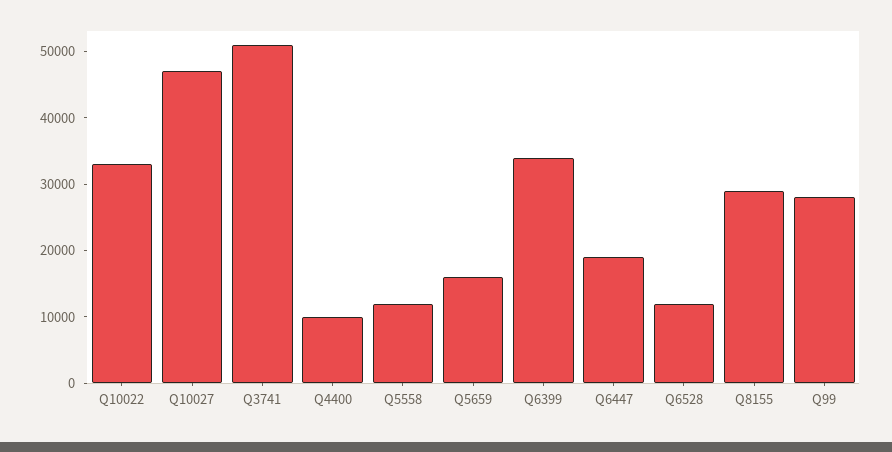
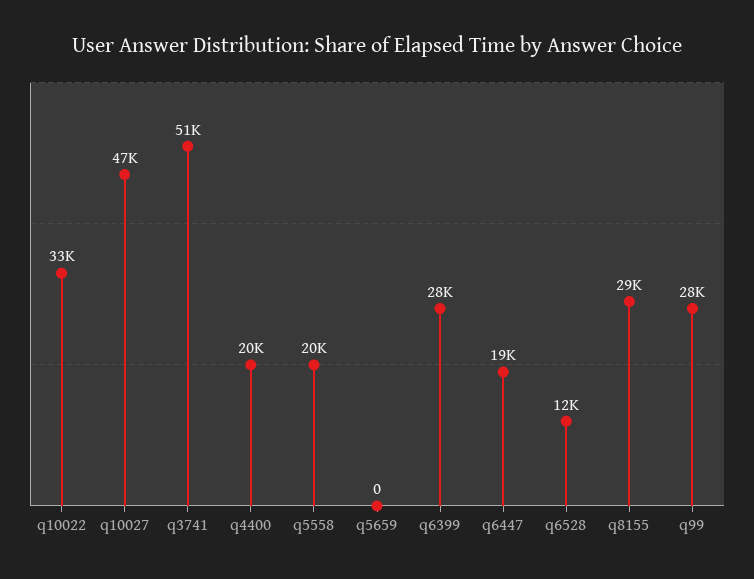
Q4400: 10000 -> 20000
Q5558: 12000 -> 20000
Q5659: 16000 -> 0
Q6399: 34000 -> 28000

